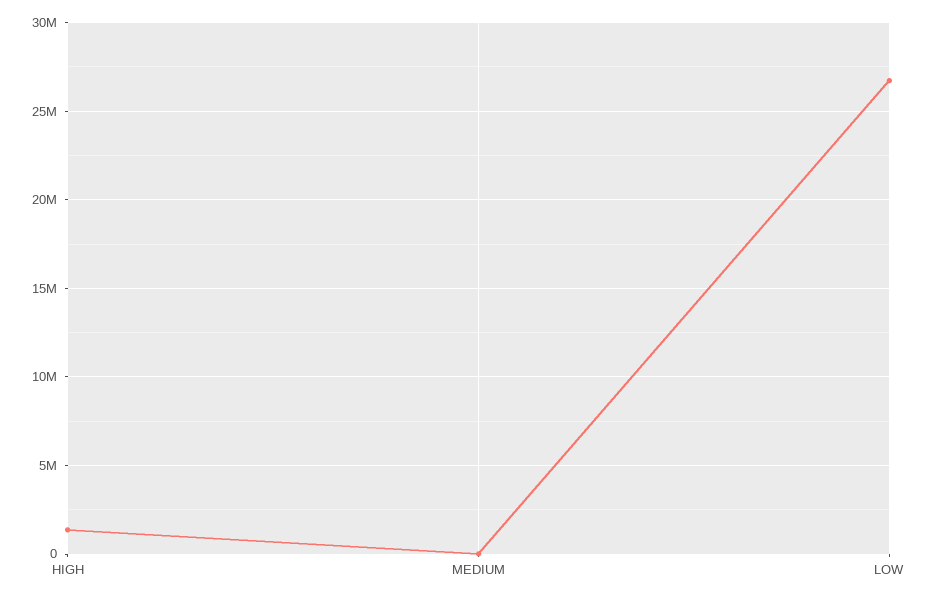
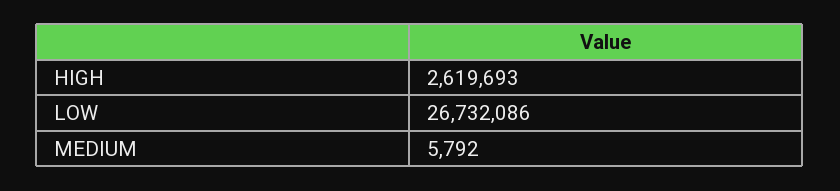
HIGH: 1500000 -> 2619693

